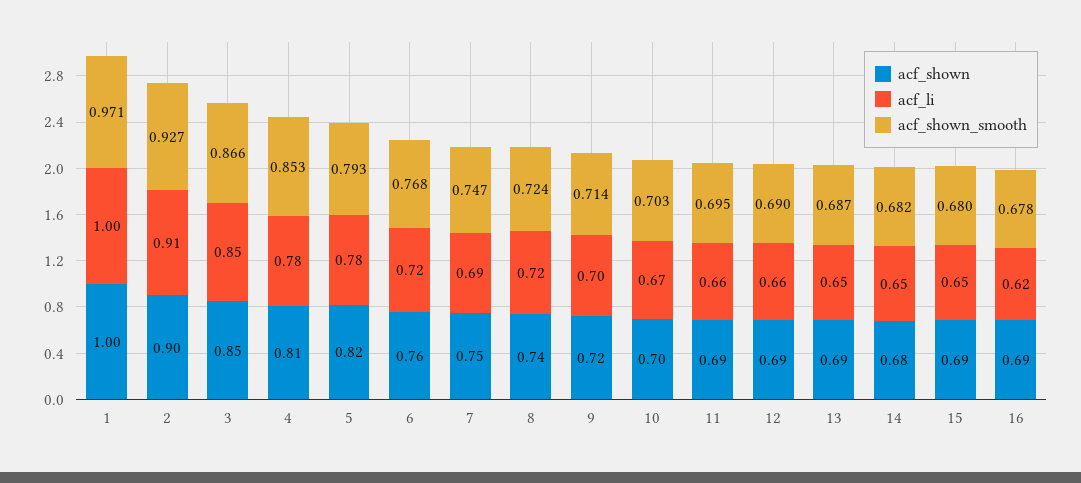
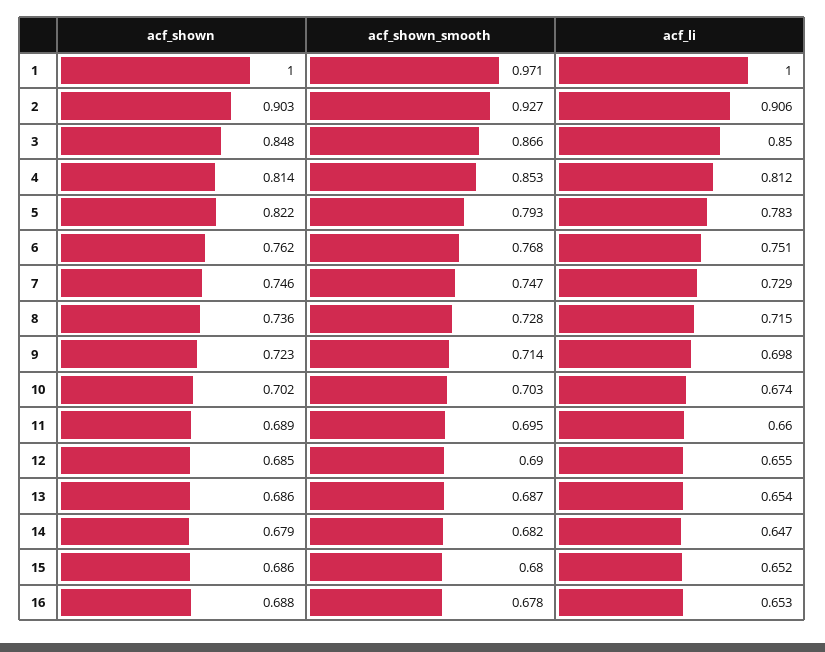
acf_li, 4: 0.78 -> 0.812
acf_li, 6: 0.72 -> 0.751
acf_li, 7: 0.69 -> 0.729
acf_shown_smooth, 8: 0.724 -> 0.728
acf_li, 16: 0.62 -> 0.653

